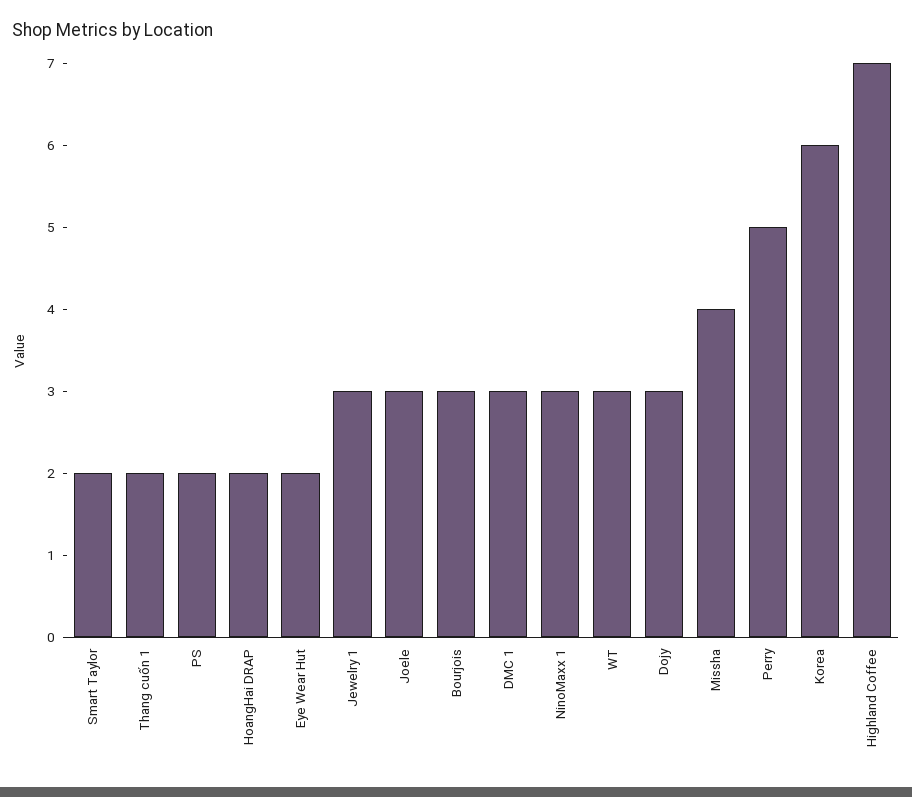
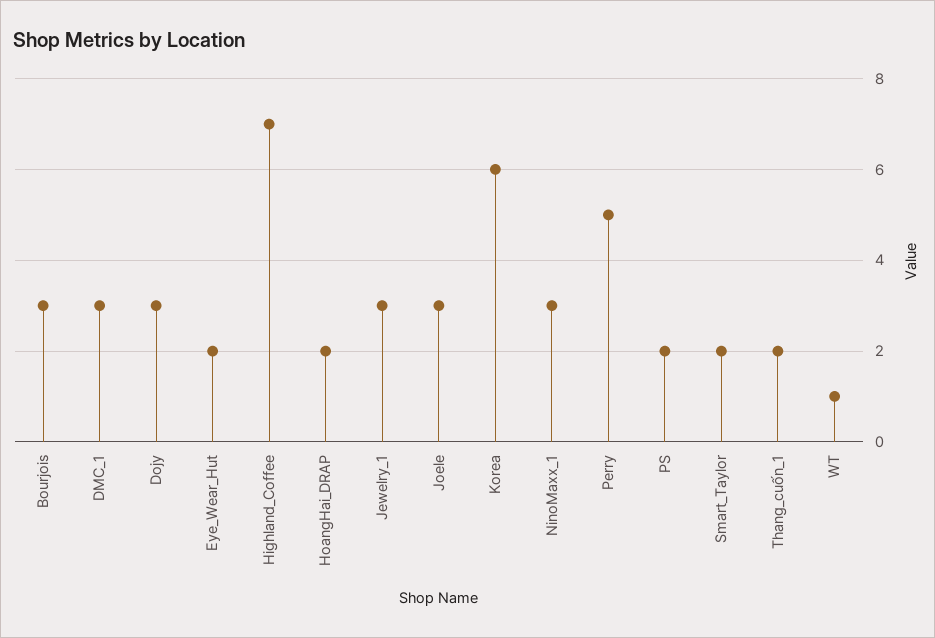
WT: 3 -> 1
Missha: 4 -> none

